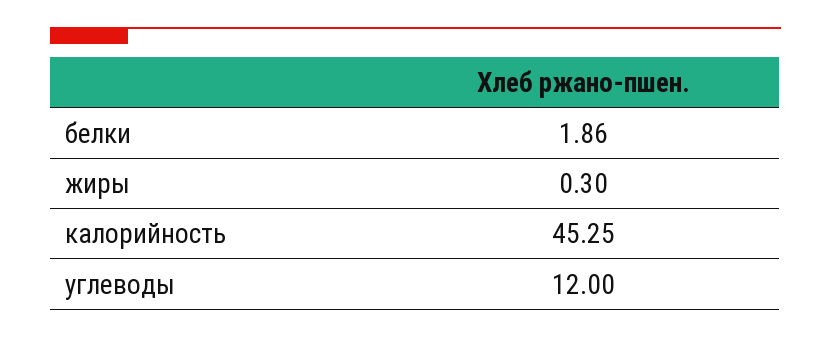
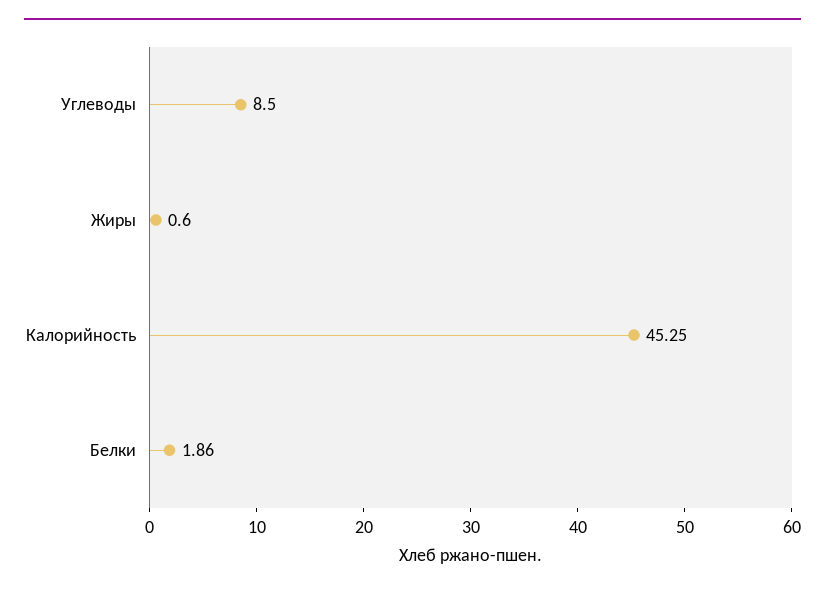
жиры: 0.3 -> 0.6
углеводы: 12 -> 8.5

